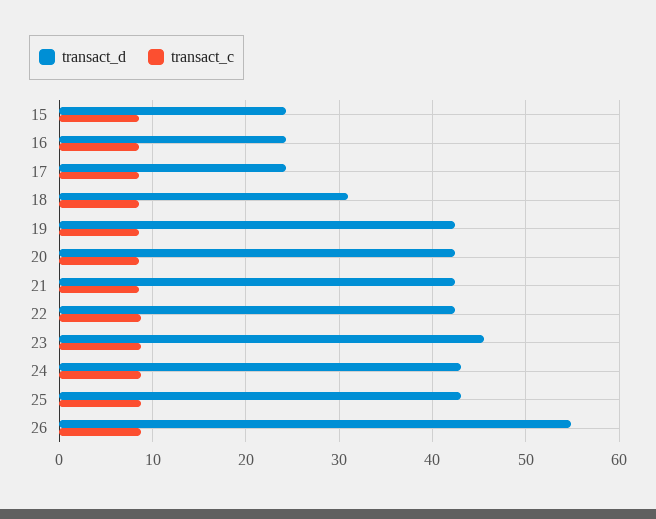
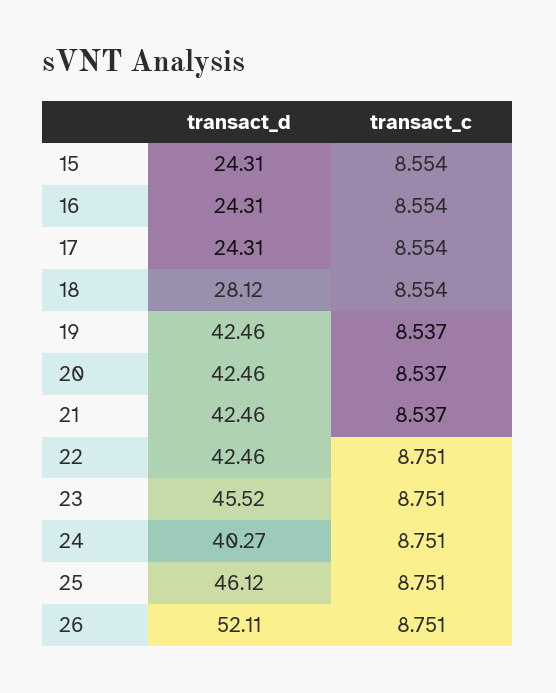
transact_d, 18: 31 -> 28.12
transact_d, 24: 43 -> 40.27
transact_d, 25: 43 -> 46.12
transact_d, 26: 55 -> 52.11

